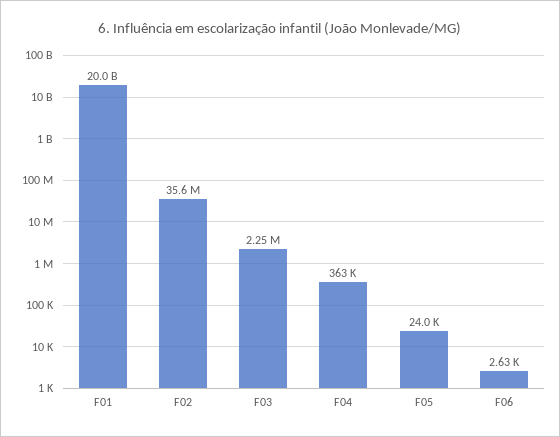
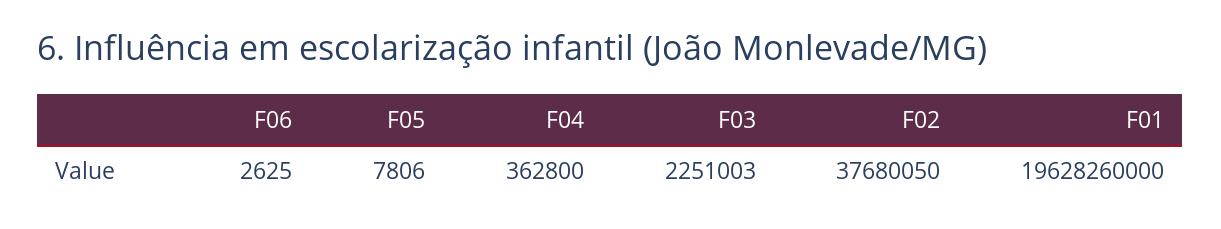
F01: 20000000000 -> 19628260000
F02: 35600000 -> 37680050
F05: 24000 -> 7806

